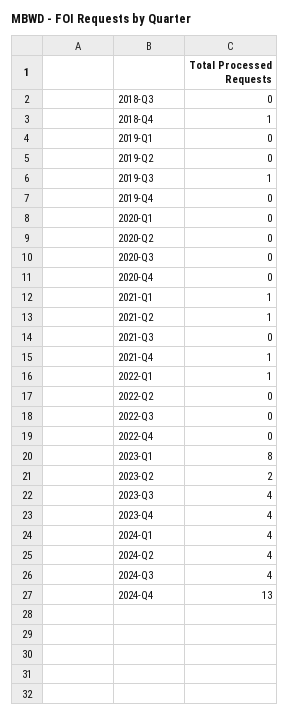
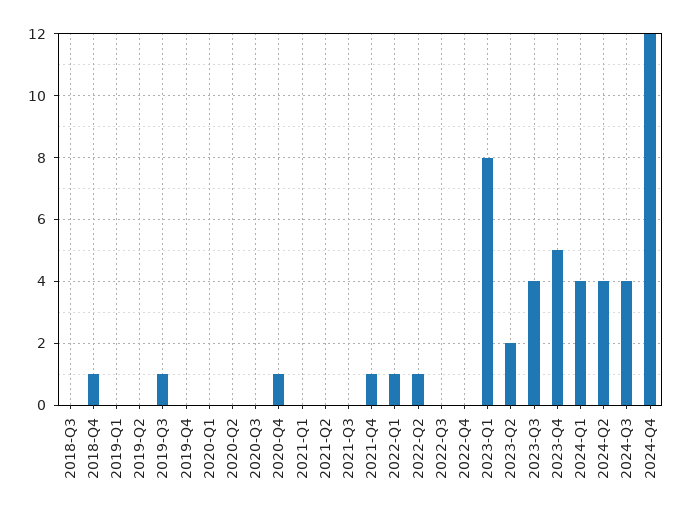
2020-Q4: 0 -> 1
2021-Q1: 1 -> 0
2021-Q2: 1 -> 0
2022-Q2: 0 -> 1
2023-Q4: 4 -> 5
2024-Q4: 13 -> 12

